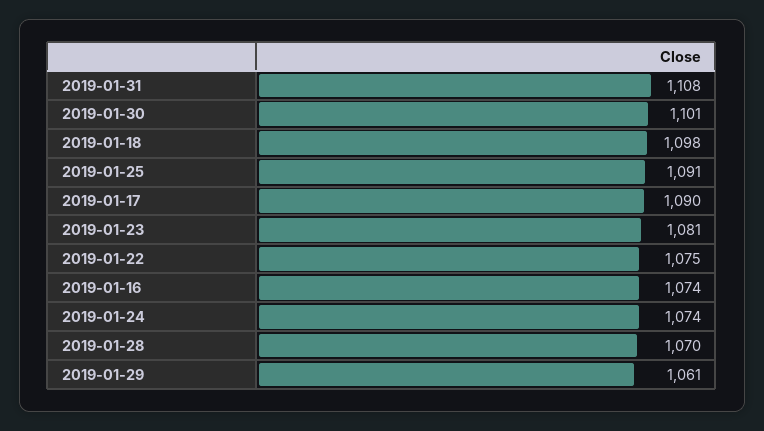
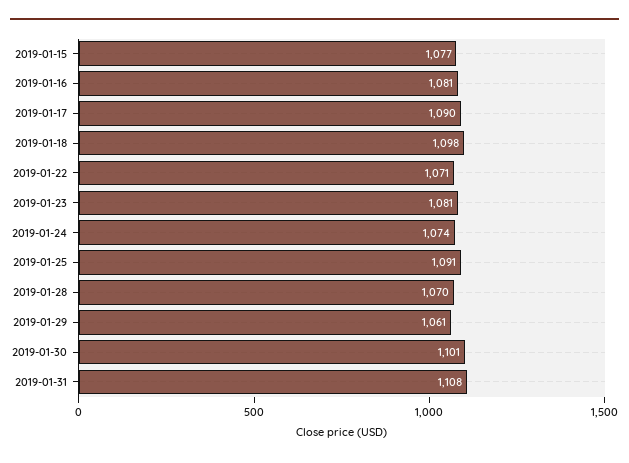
2019-01-22: 1075 -> 1071
2019-01-16: 1074 -> 1081
2019-01-15: none -> 1077

